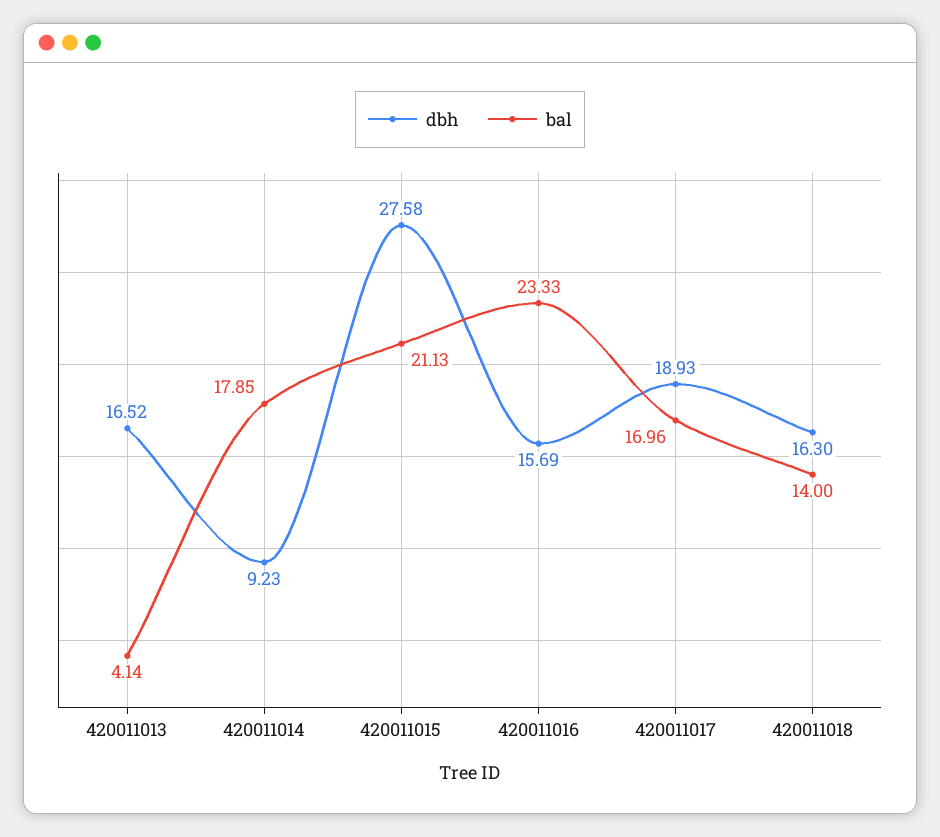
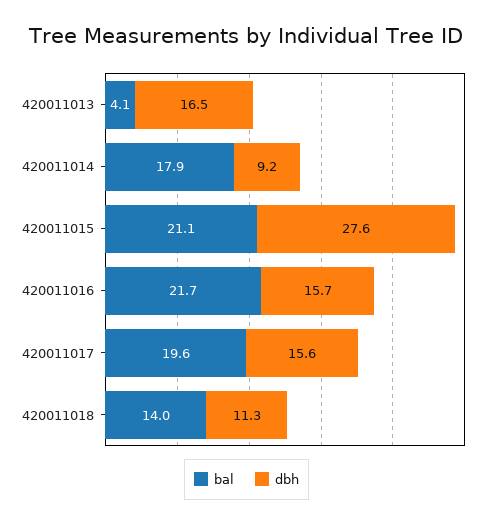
bal, 420011016: 23.33 -> 21.7
dbh, 420011017: 18.93 -> 15.6
bal, 420011017: 16.96 -> 19.6
dbh, 420011018: 16.3 -> 11.3

